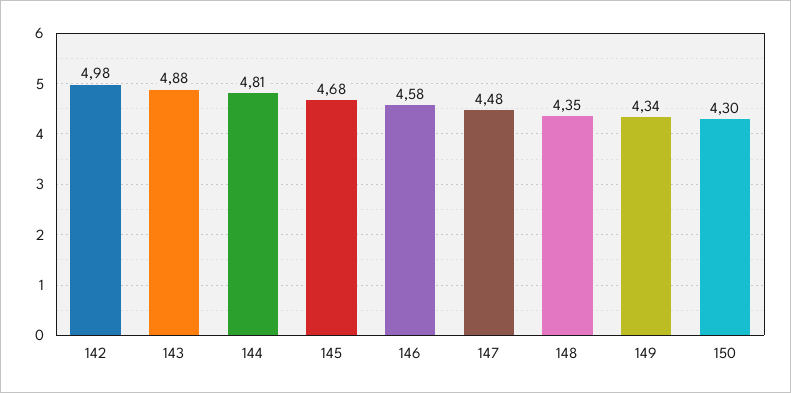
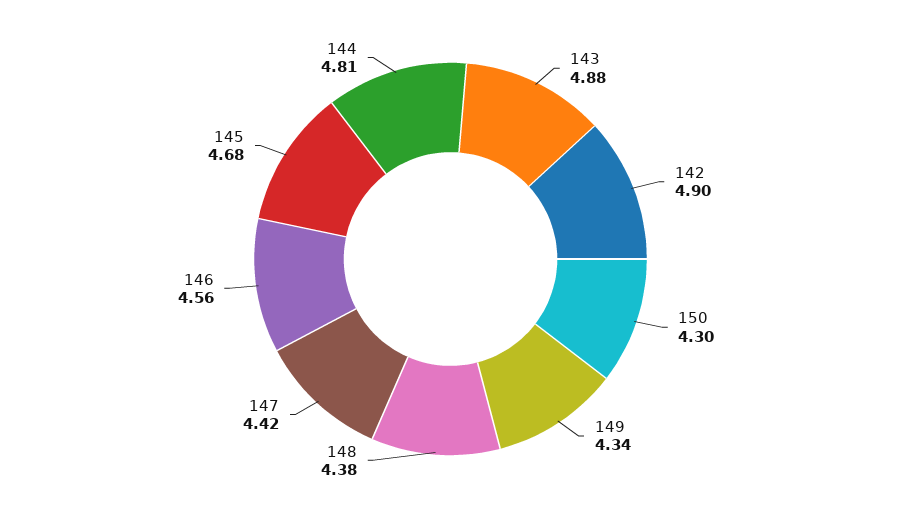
142: 4.98 -> 4.9
146: 4.58 -> 4.56
147: 4.48 -> 4.42
148: 4.35 -> 4.38

